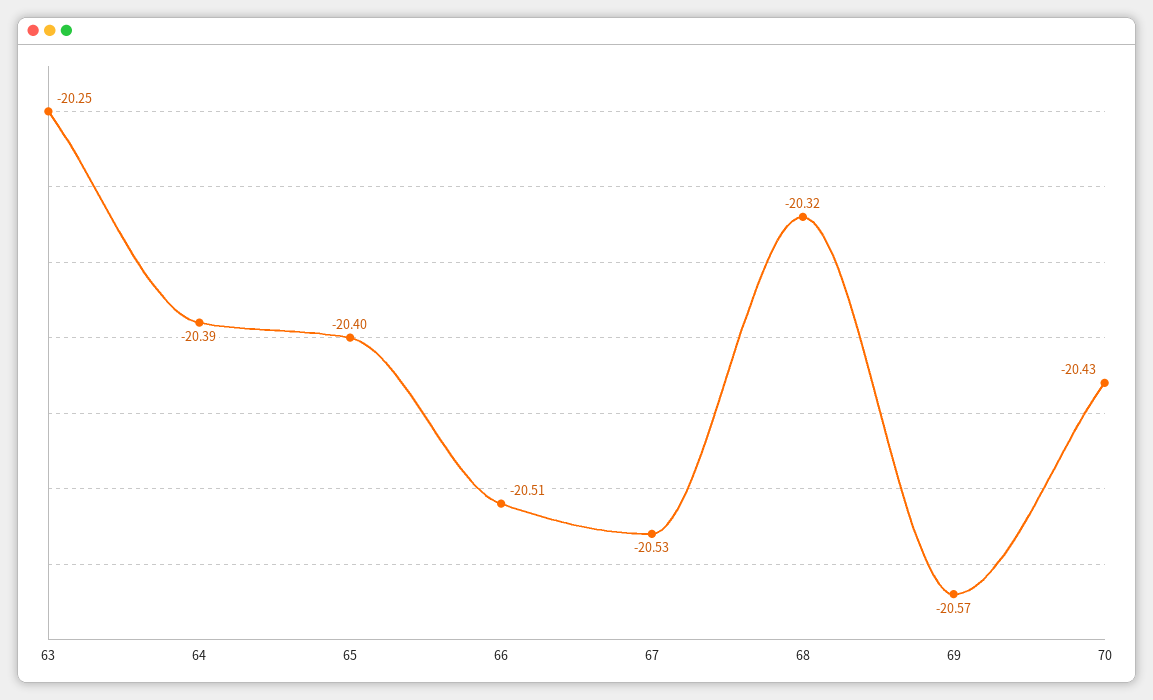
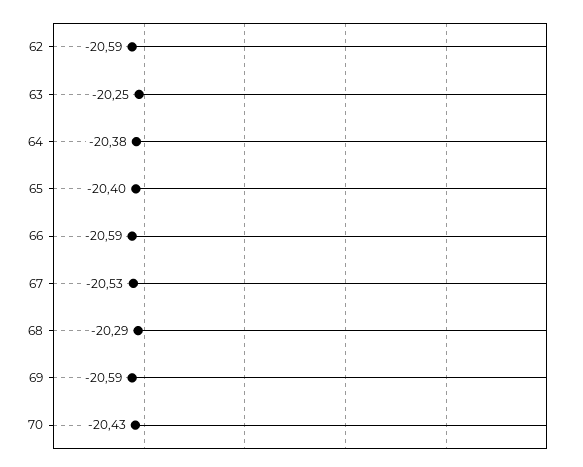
64: -20.39 -> -20.38
66: -20.51 -> -20.59
68: -20.32 -> -20.29
69: -20.57 -> -20.59
62: none -> -20.59

